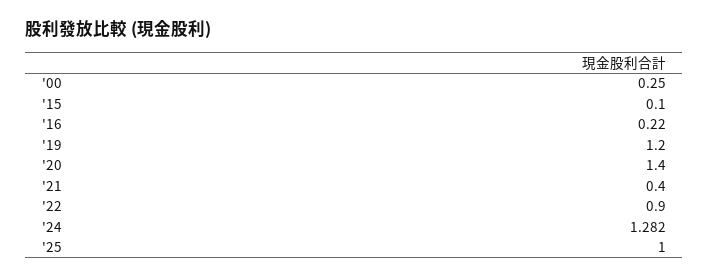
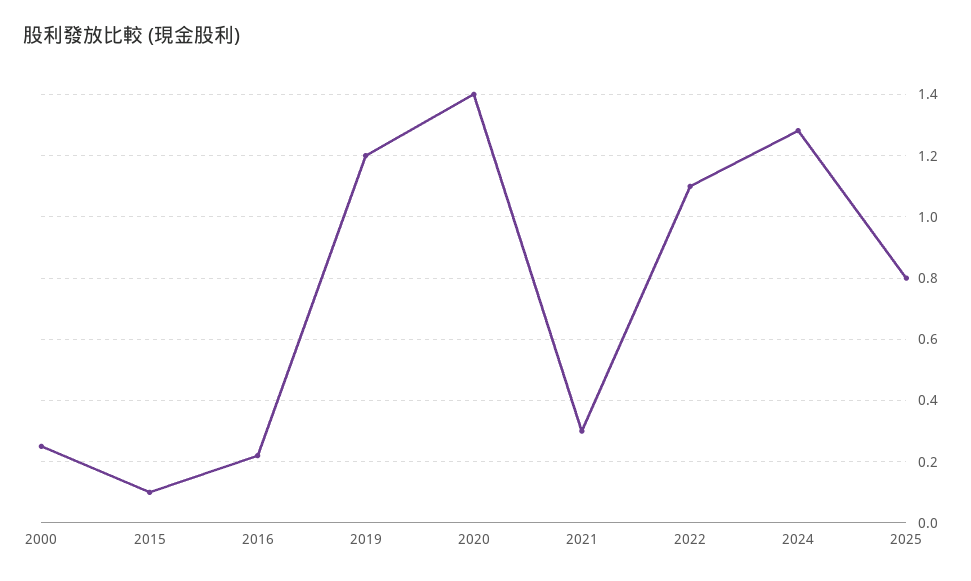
'21: 0.4 -> 0.3
'22: 0.9 -> 1.1
'25: 1 -> 0.8

